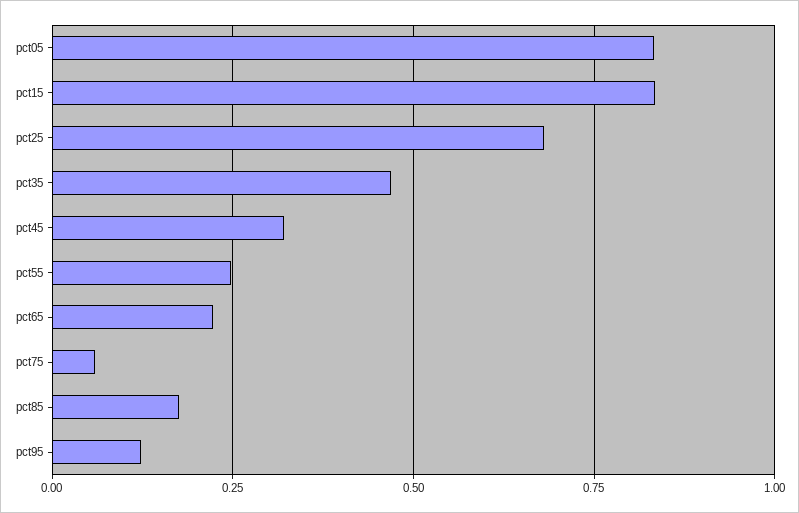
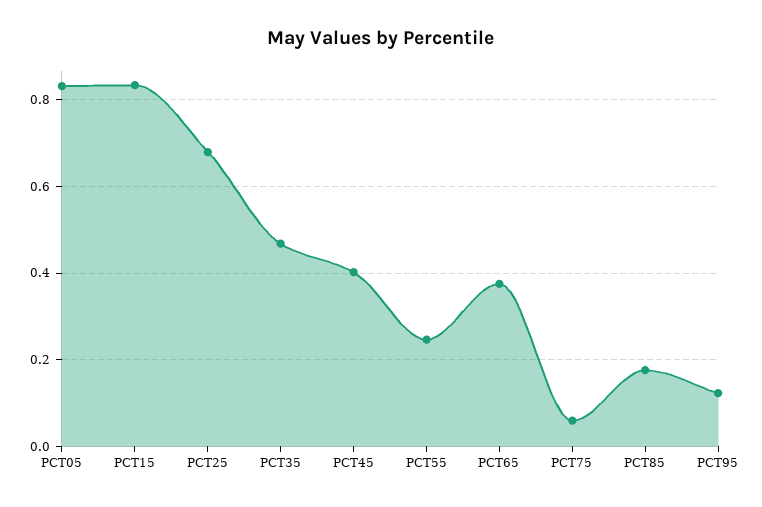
pct45: 0.325 -> 0.4
pct65: 0.225 -> 0.38

